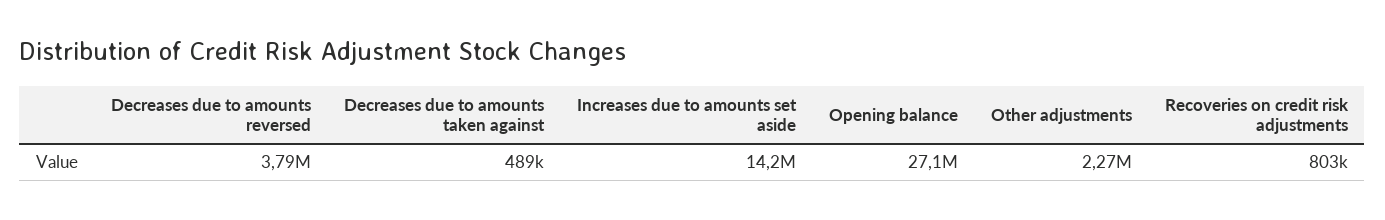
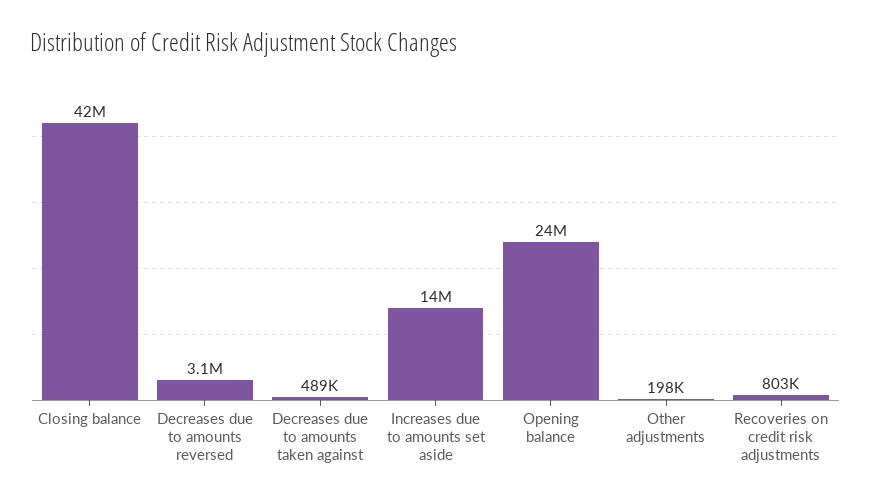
Decreases due to amounts reversed: 3790000 -> 3100000
Opening balance: 27100000 -> 24000000
Other adjustments: 2270000 -> 198000
Closing balance: none -> 42000000

